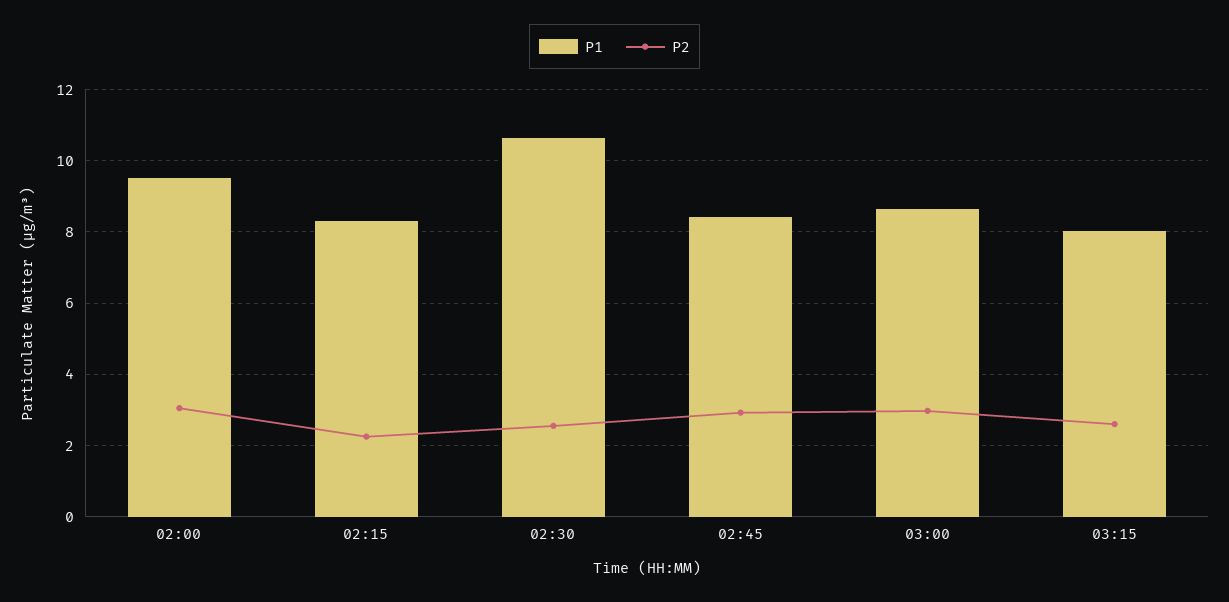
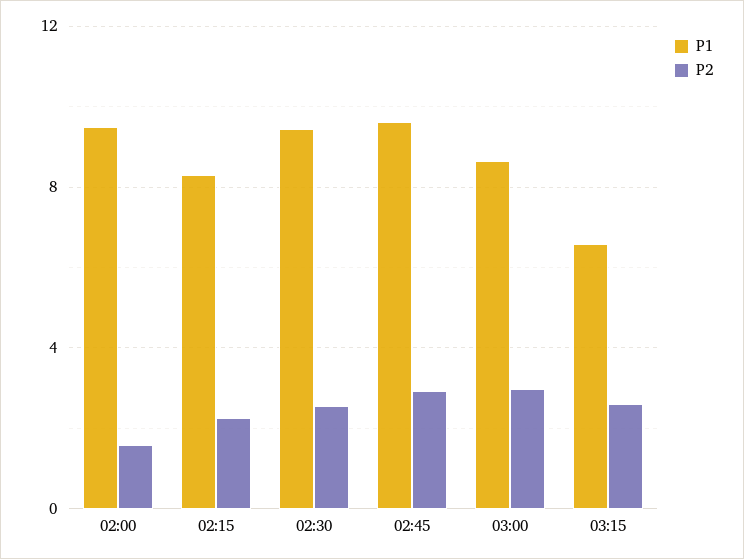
P2, 02:00: 3 -> 1.5
P1, 02:30: 10.6 -> 9.5
P1, 02:45: 8.4 -> 9.5
P1, 03:15: 8 -> 6.5

